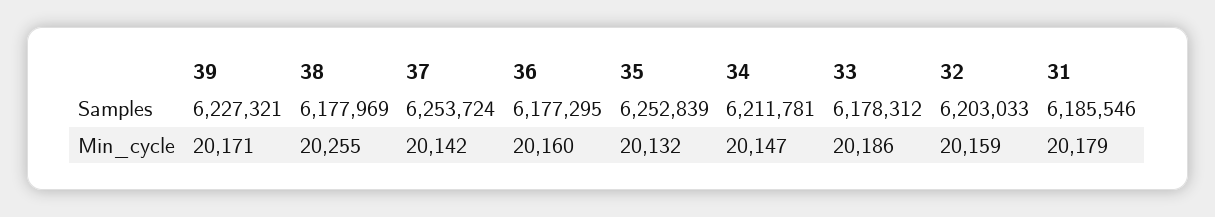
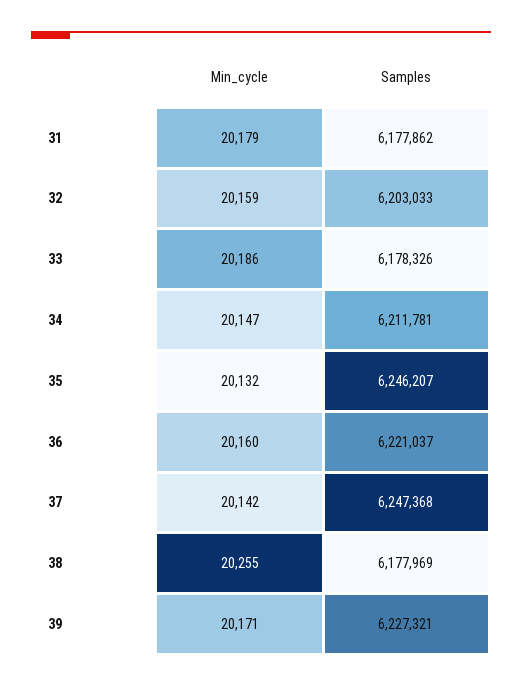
37, Samples: 6253724 -> 6247368
36, Samples: 6177295 -> 6221037
35, Samples: 6252839 -> 6246207
33, Samples: 6178312 -> 6178326
31, Samples: 6185546 -> 6177862

